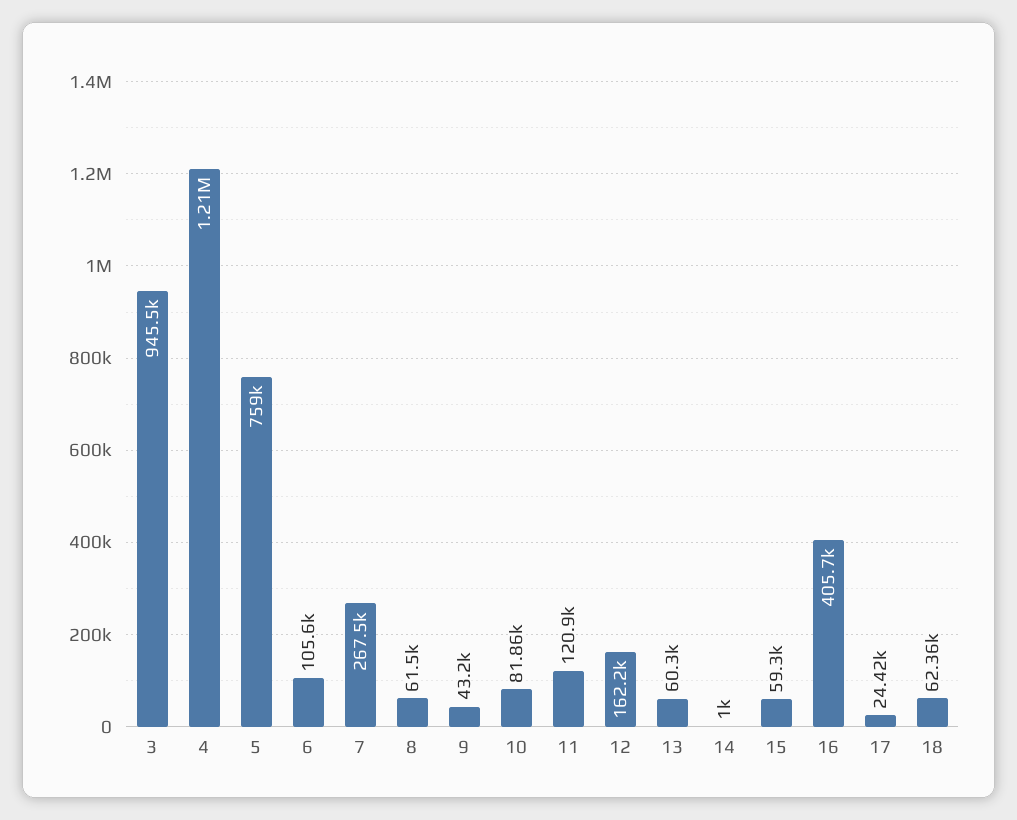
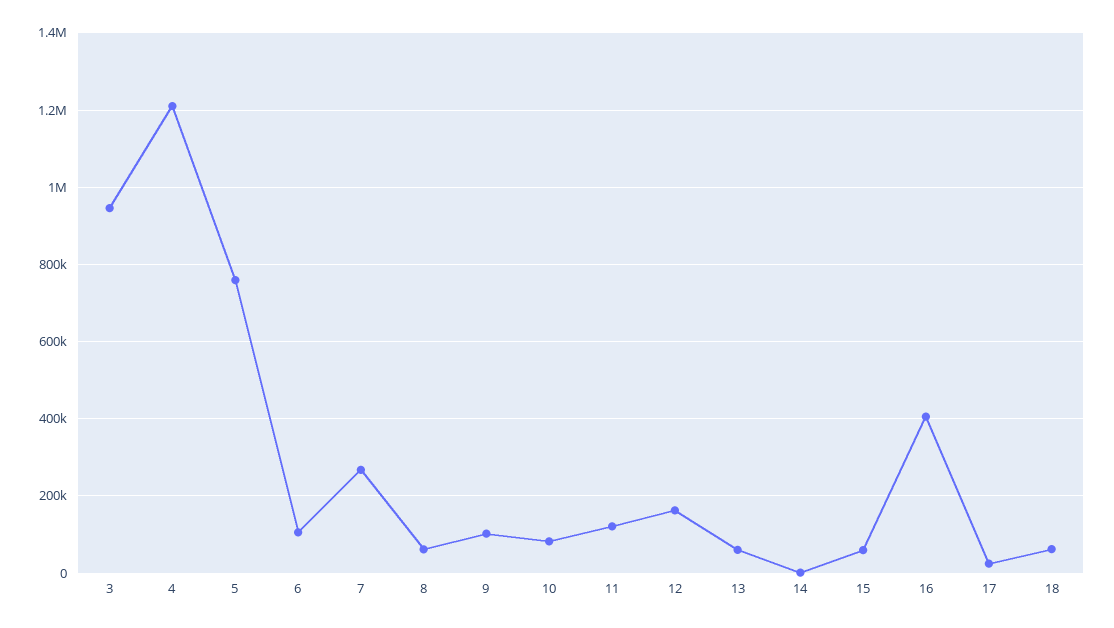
9: 43200 -> 100000

